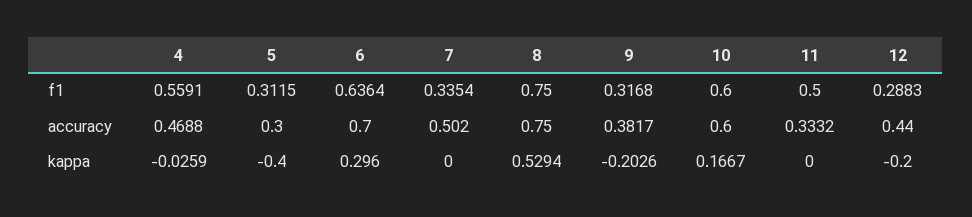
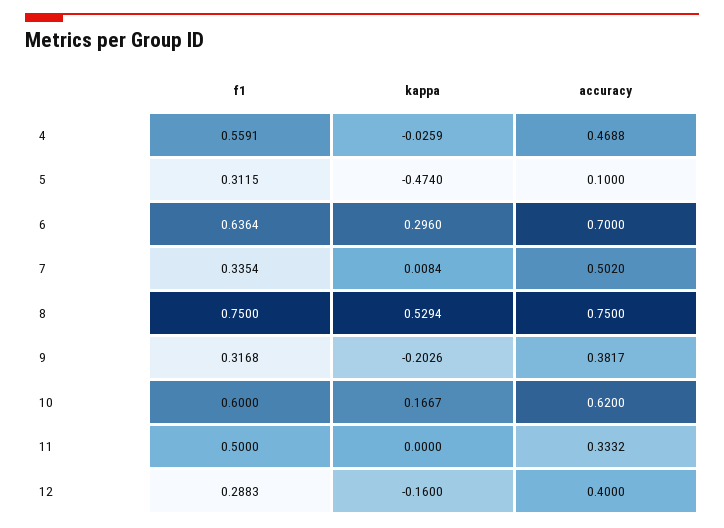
5, accuracy: 0.3 -> 0.1
10, accuracy: 0.6 -> 0.62
12, accuracy: 0.44 -> 0.4
5, kappa: -0.4 -> -0.474
7, kappa: 0 -> 0.0084
12, kappa: -0.2 -> -0.16

